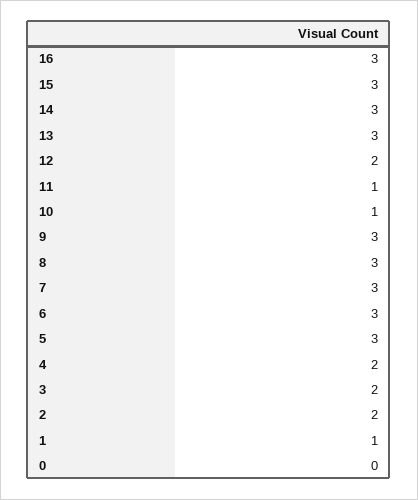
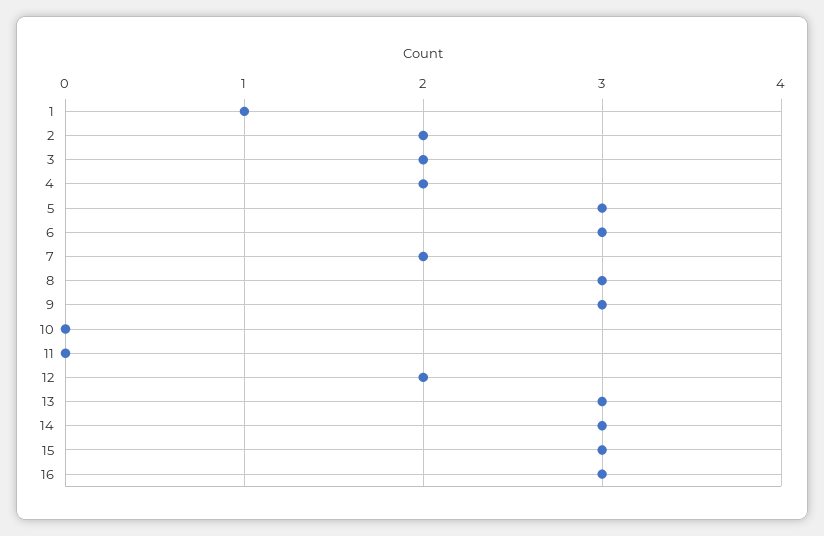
11: 1 -> 0
10: 1 -> 0
7: 3 -> 2
0: 0 -> none

